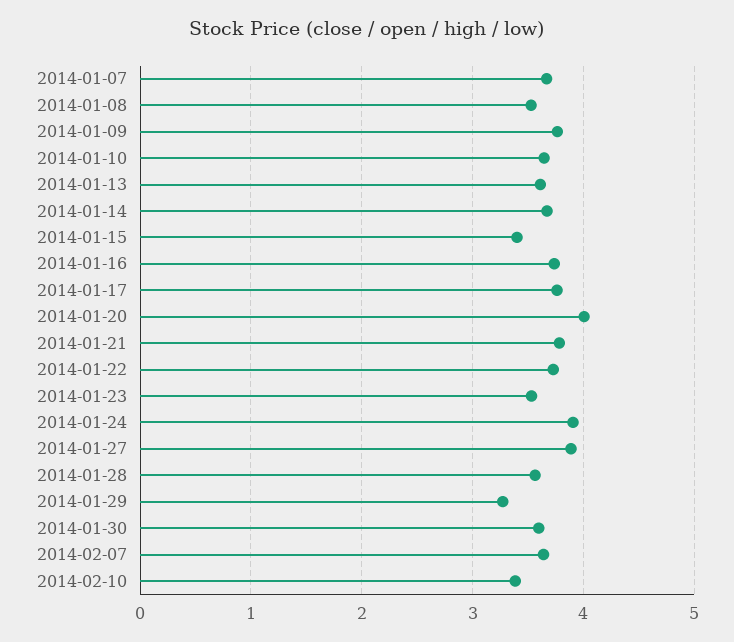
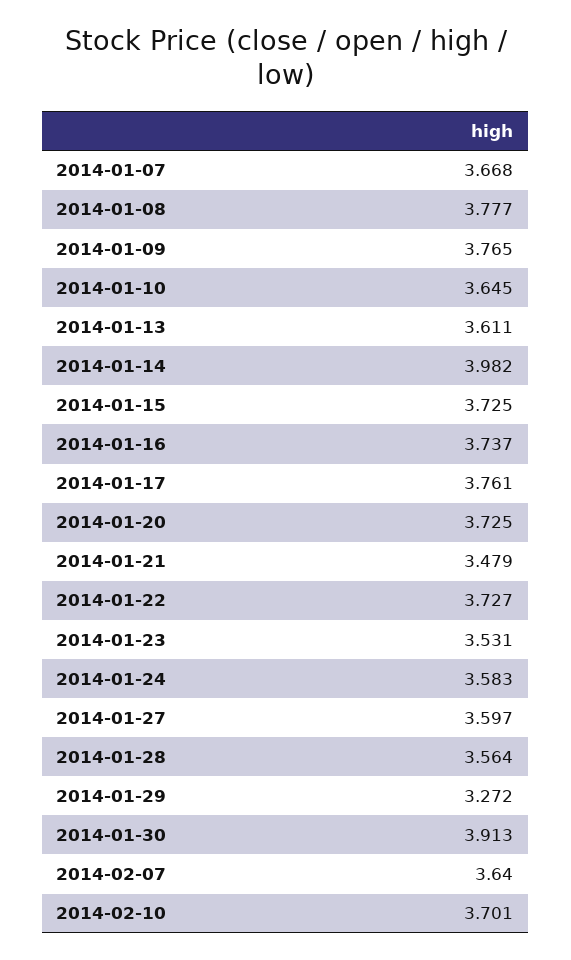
2014-01-08: 3.5 -> 3.777
2014-01-14: 3.7 -> 3.982
2014-01-15: 3.4 -> 3.725
2014-01-20: 4 -> 3.725
2014-01-21: 3.8 -> 3.479
2014-01-24: 3.9 -> 3.583
2014-01-27: 3.9 -> 3.597
2014-01-30: 3.6 -> 3.913
2014-02-10: 3.4 -> 3.701

